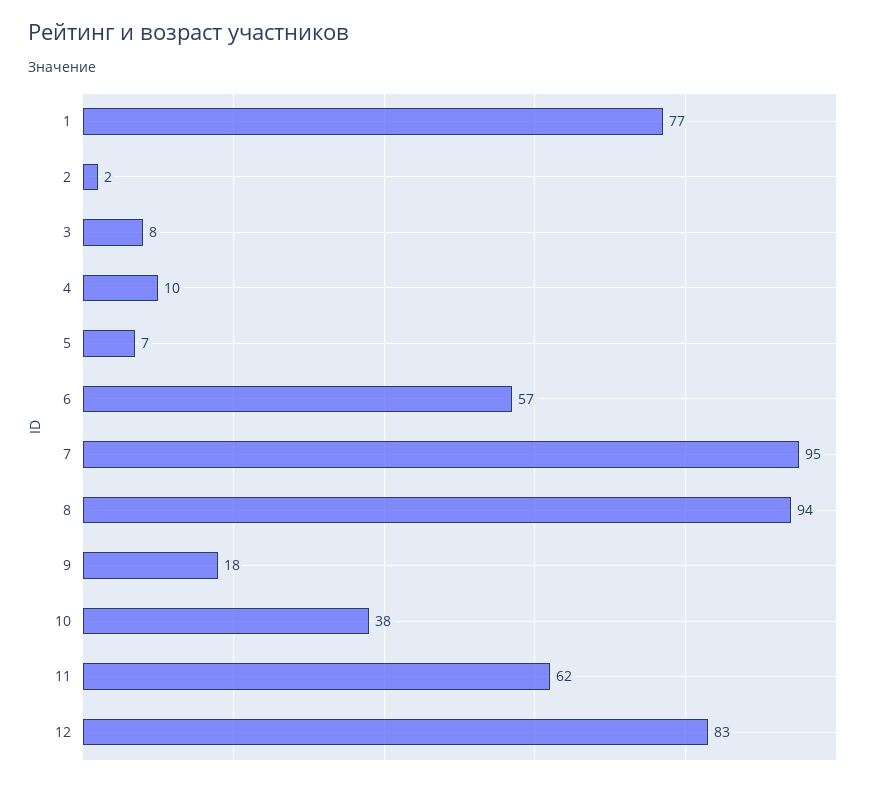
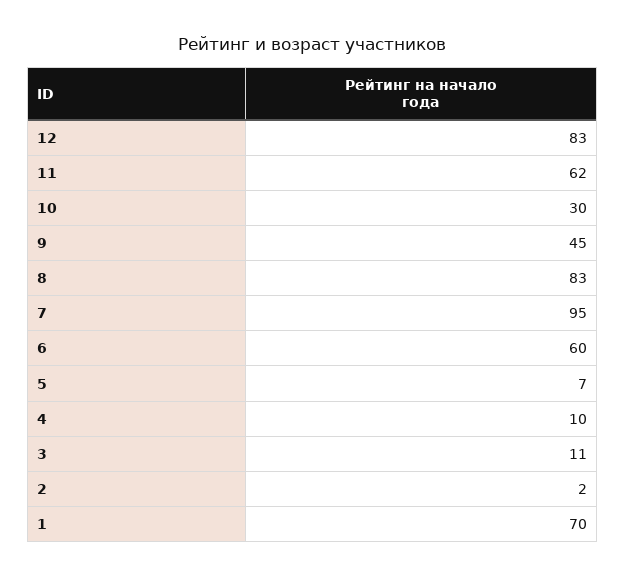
1: 77 -> 70
3: 8 -> 11
6: 57 -> 60
8: 94 -> 83
9: 18 -> 45
10: 38 -> 30

